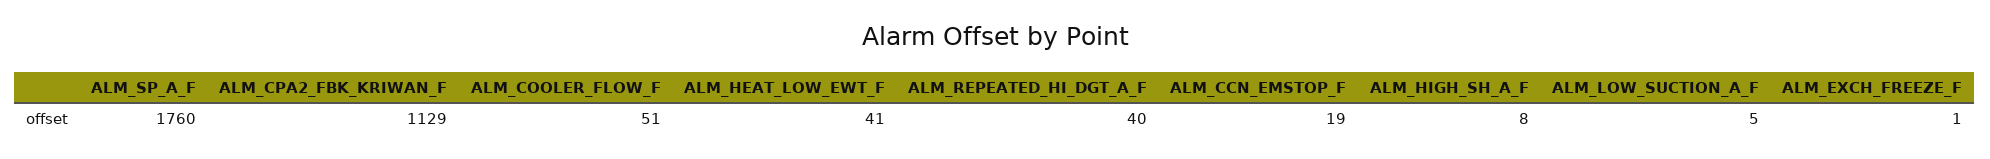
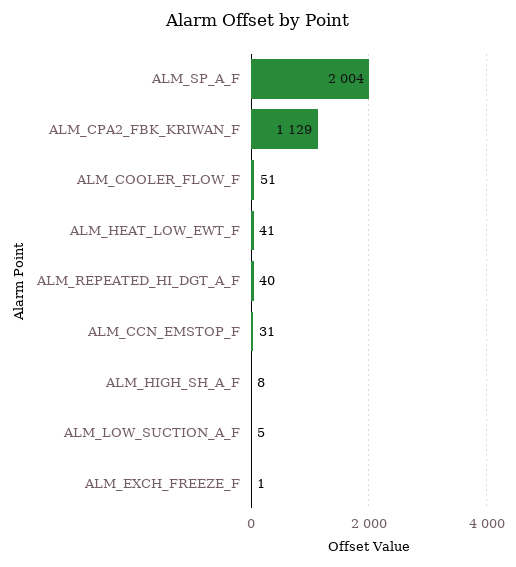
ALM_SP_A_F: 1760 -> 2004
ALM_CCN_EMSTOP_F: 19 -> 31

